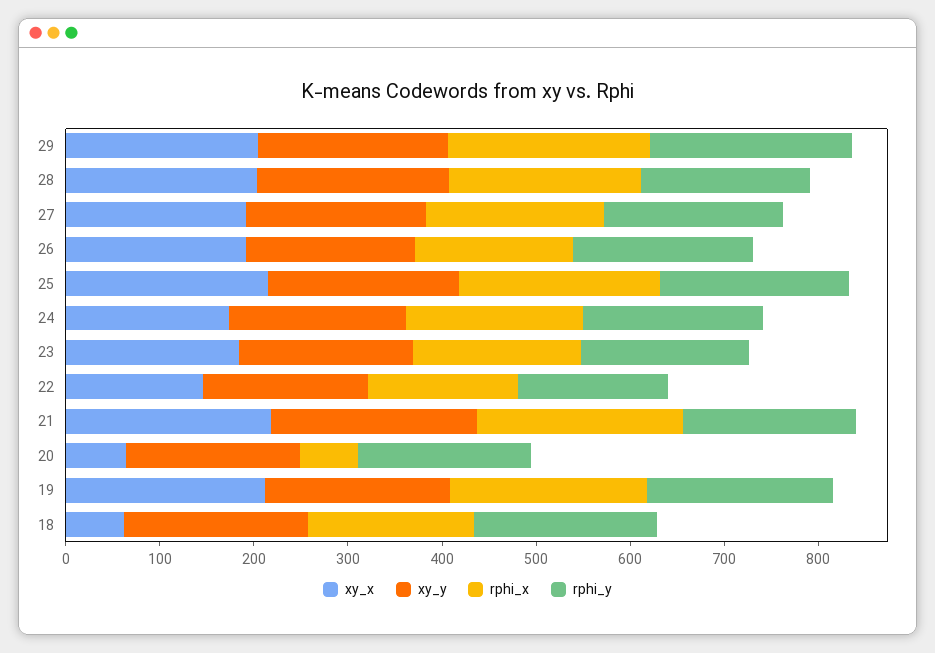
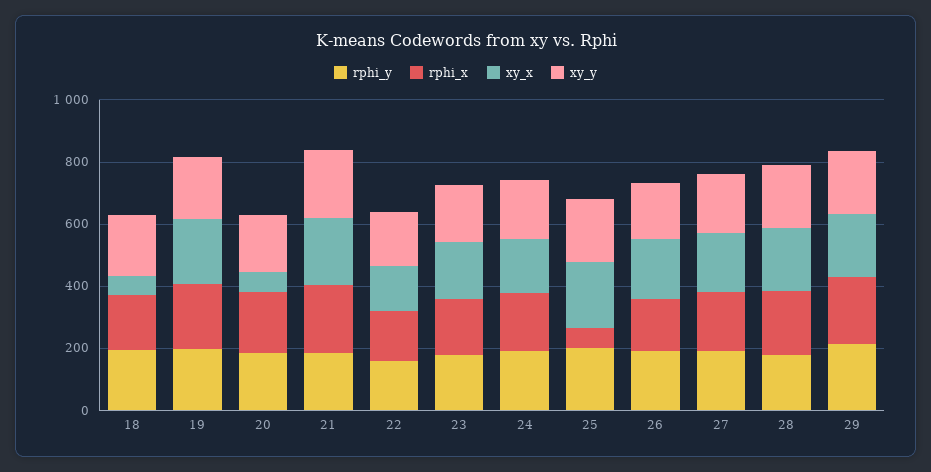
rphi_x, 25: 220 -> 50
rphi_x, 20: 60 -> 200

